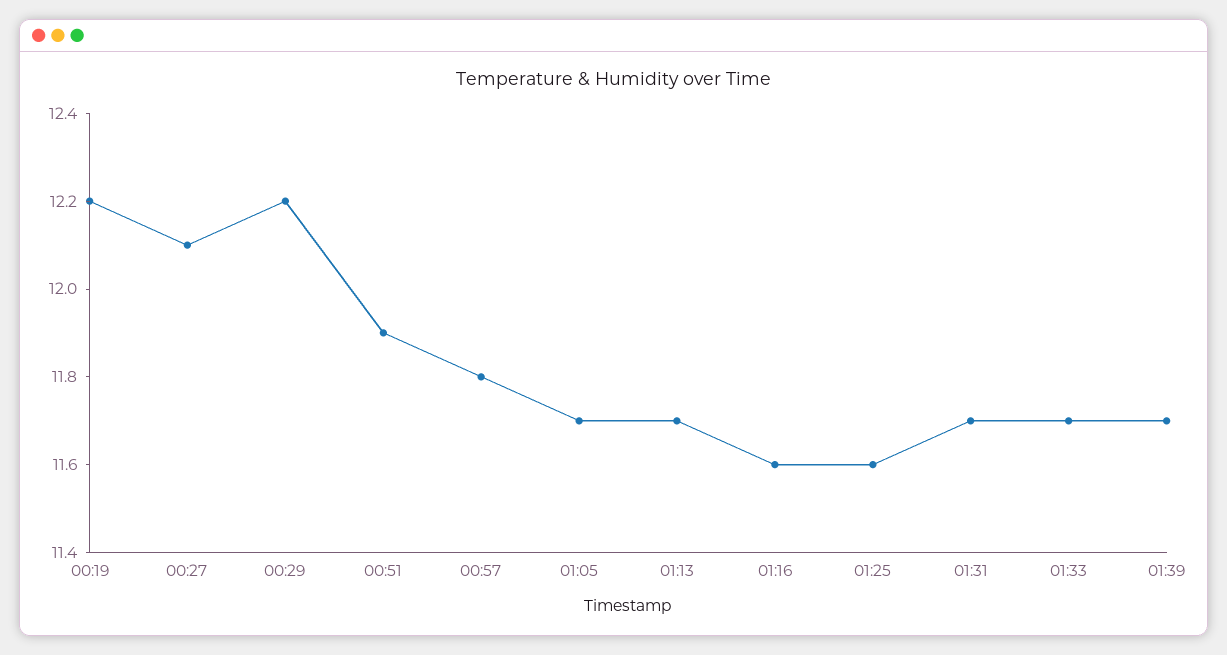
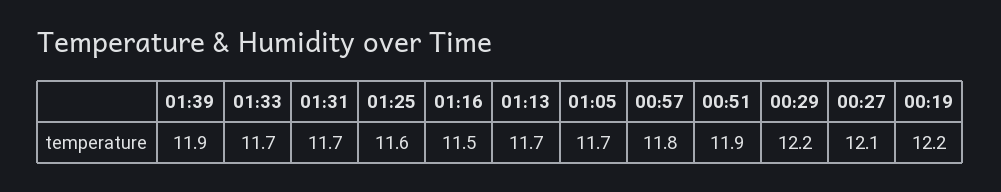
01:16: 11.6 -> 11.5
01:39: 11.7 -> 11.9

